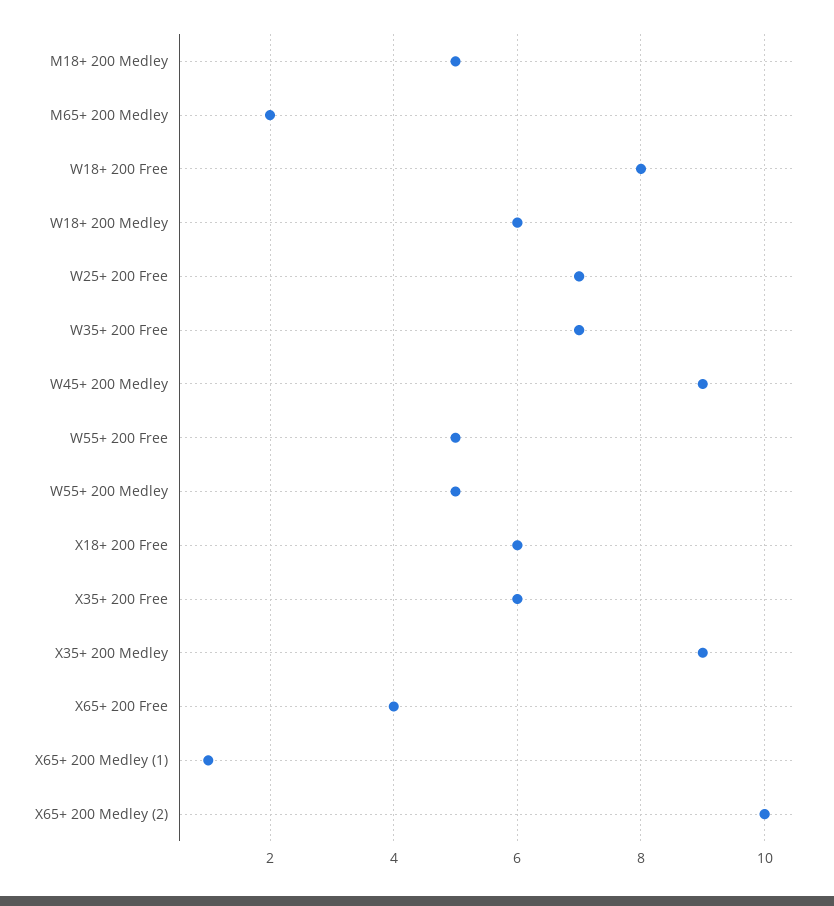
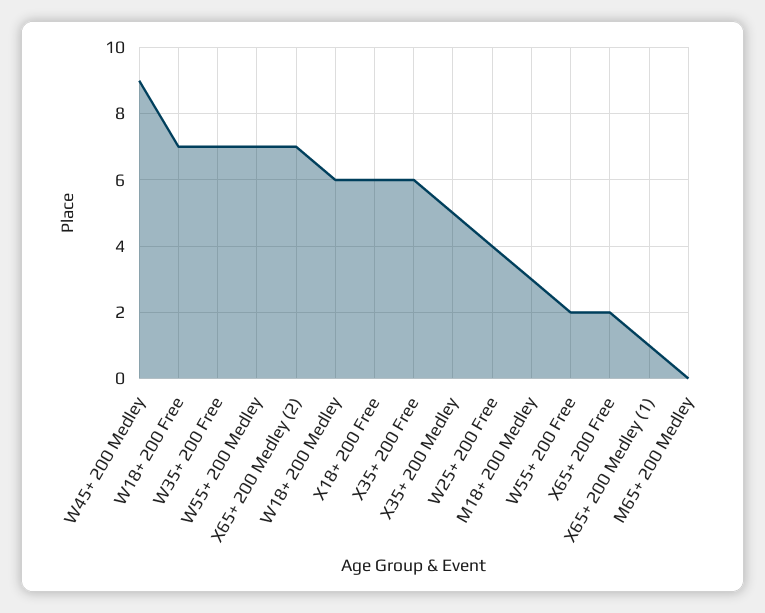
M18+ 200 Medley: 5 -> 3
M65+ 200 Medley: 2 -> 0
W18+ 200 Free: 8 -> 7
W25+ 200 Free: 7 -> 4
W55+ 200 Free: 5 -> 2
W55+ 200 Medley: 5 -> 7
X35+ 200 Medley: 9 -> 5
X65+ 200 Free: 4 -> 2
X65+ 200 Medley (2): 10 -> 7

